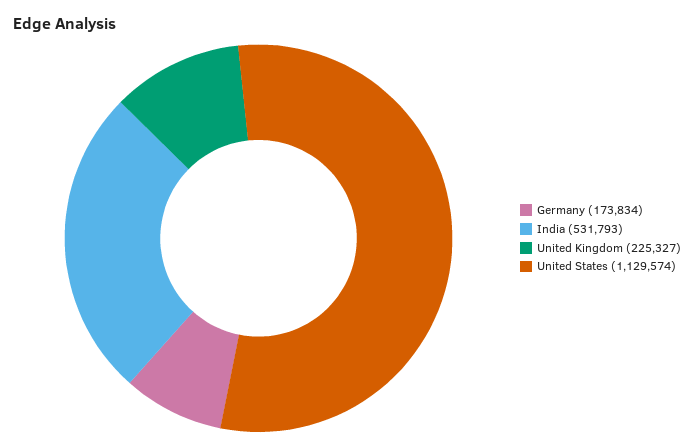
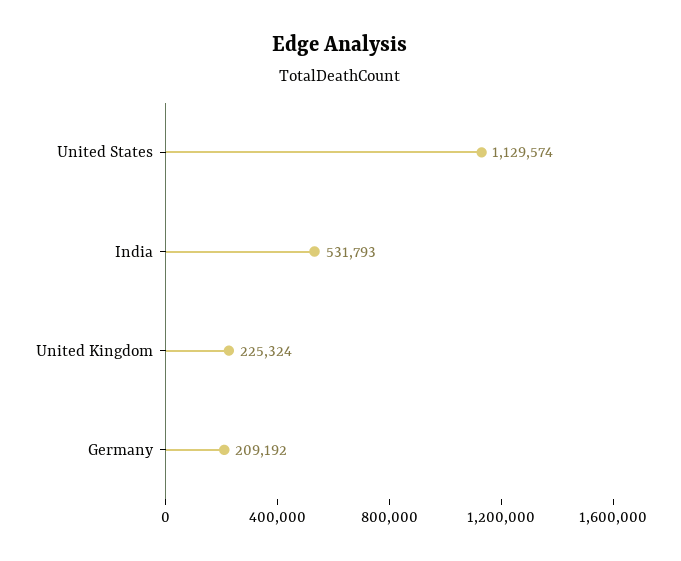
Germany: 173834 -> 209192
United Kingdom: 225327 -> 225324

